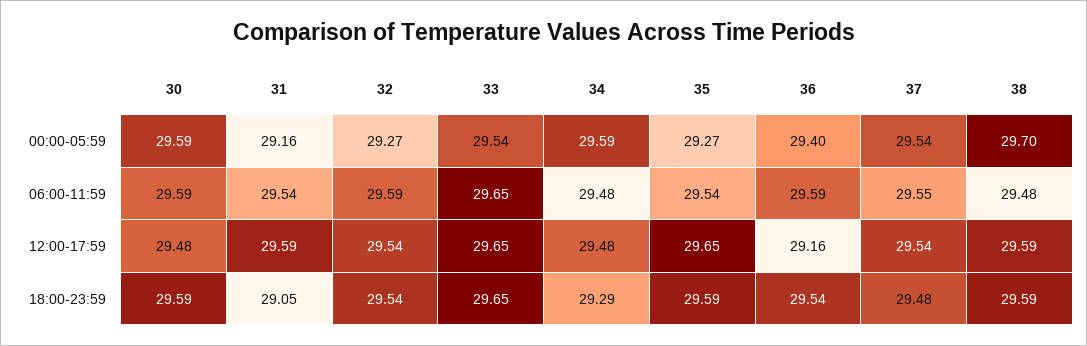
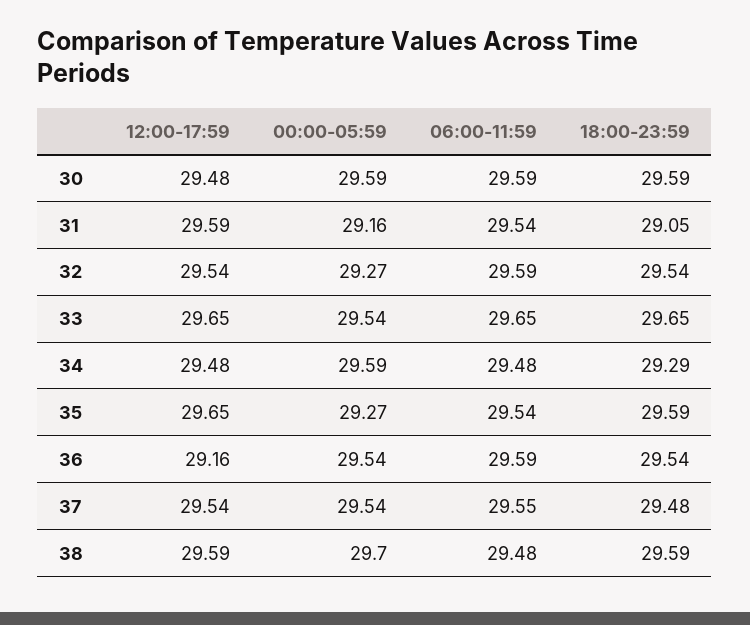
36, 00:00-05:59: 29.4 -> 29.54

